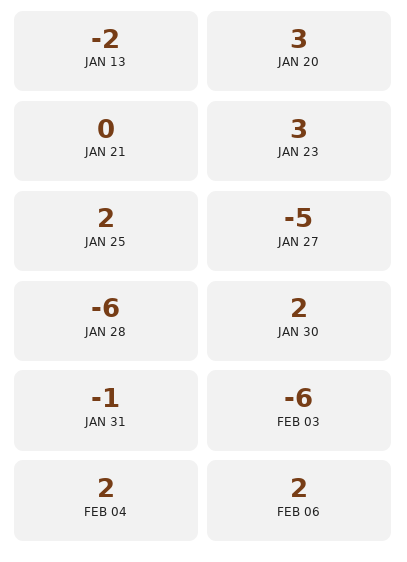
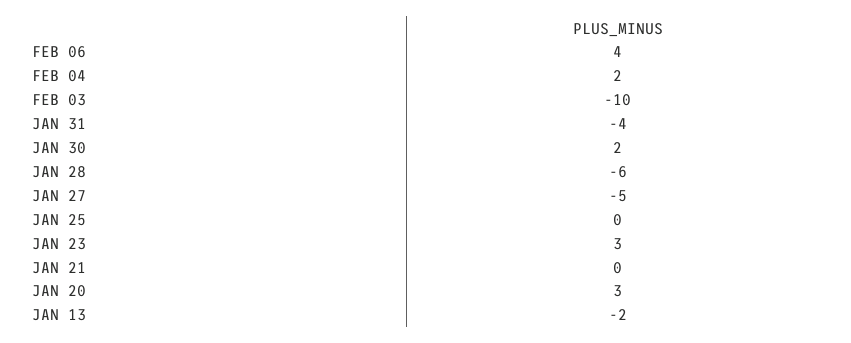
JAN 25: 2 -> 0
JAN 31: -1 -> -4
FEB 03: -6 -> -10
FEB 06: 2 -> 4

